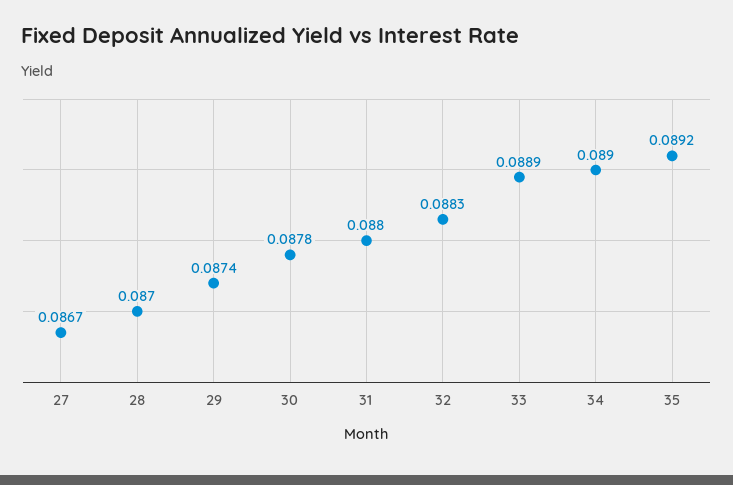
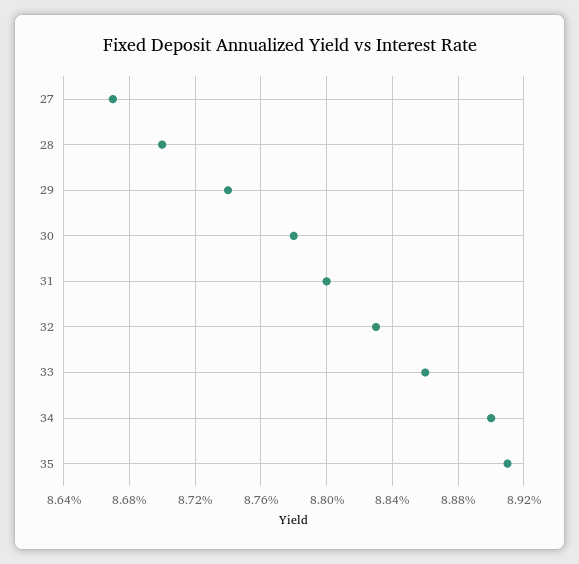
33: 0.0889 -> 0.0886
35: 0.0892 -> 0.0891

